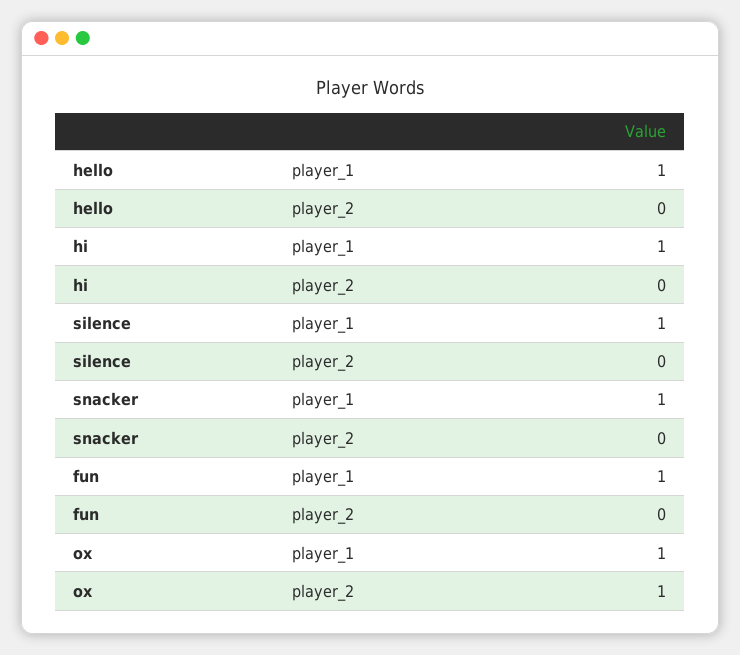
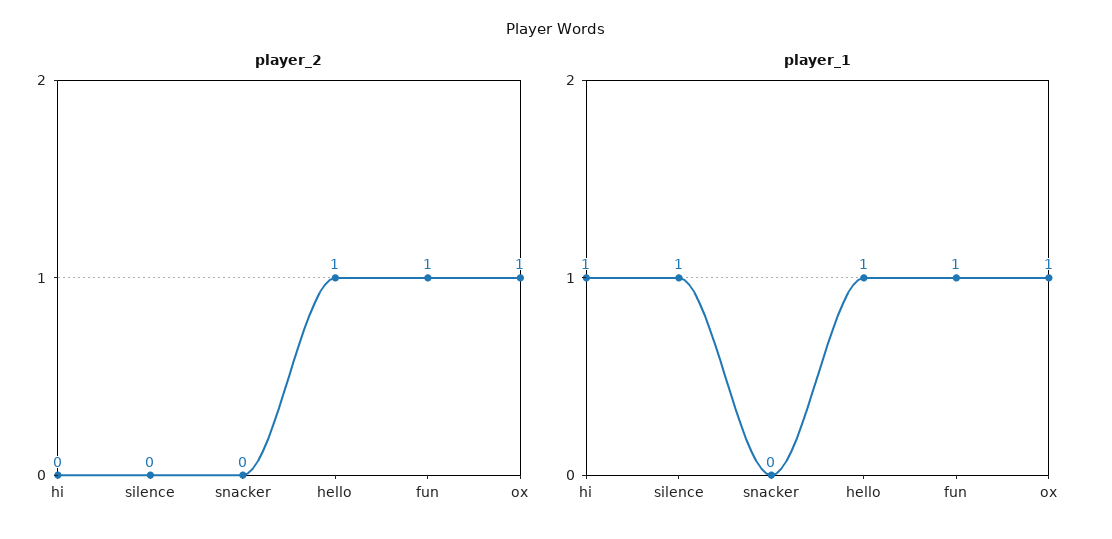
player_2, hello: 0 -> 1
player_1, snacker: 1 -> 0
player_2, fun: 0 -> 1

